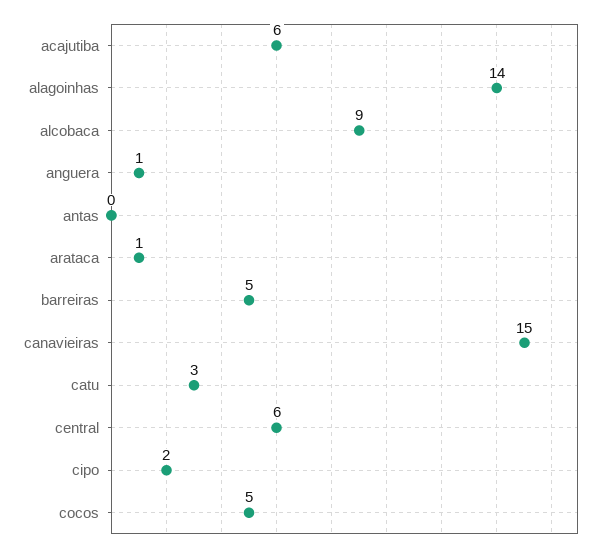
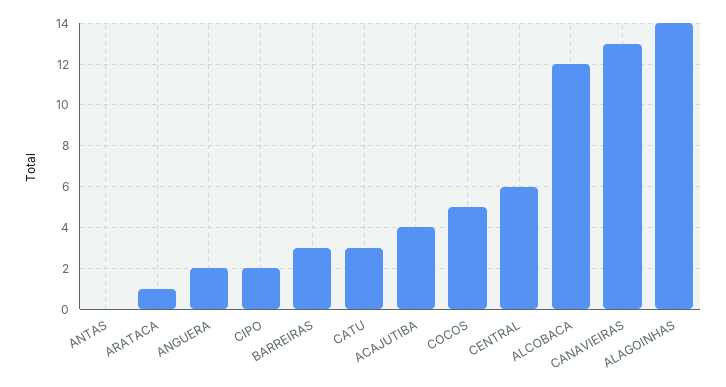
acajutiba: 6 -> 4
alcobaca: 9 -> 12
anguera: 1 -> 2
barreiras: 5 -> 3
canavieiras: 15 -> 13

